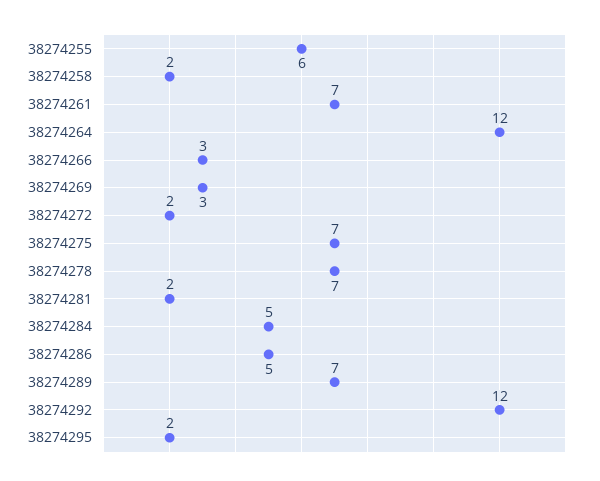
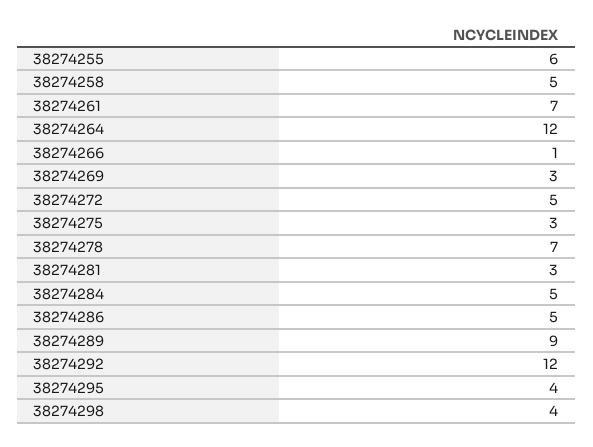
38274258: 2 -> 5
38274266: 3 -> 1
38274272: 2 -> 5
38274275: 7 -> 3
38274281: 2 -> 3
38274289: 7 -> 9
38274295: 2 -> 4
38274298: none -> 4

